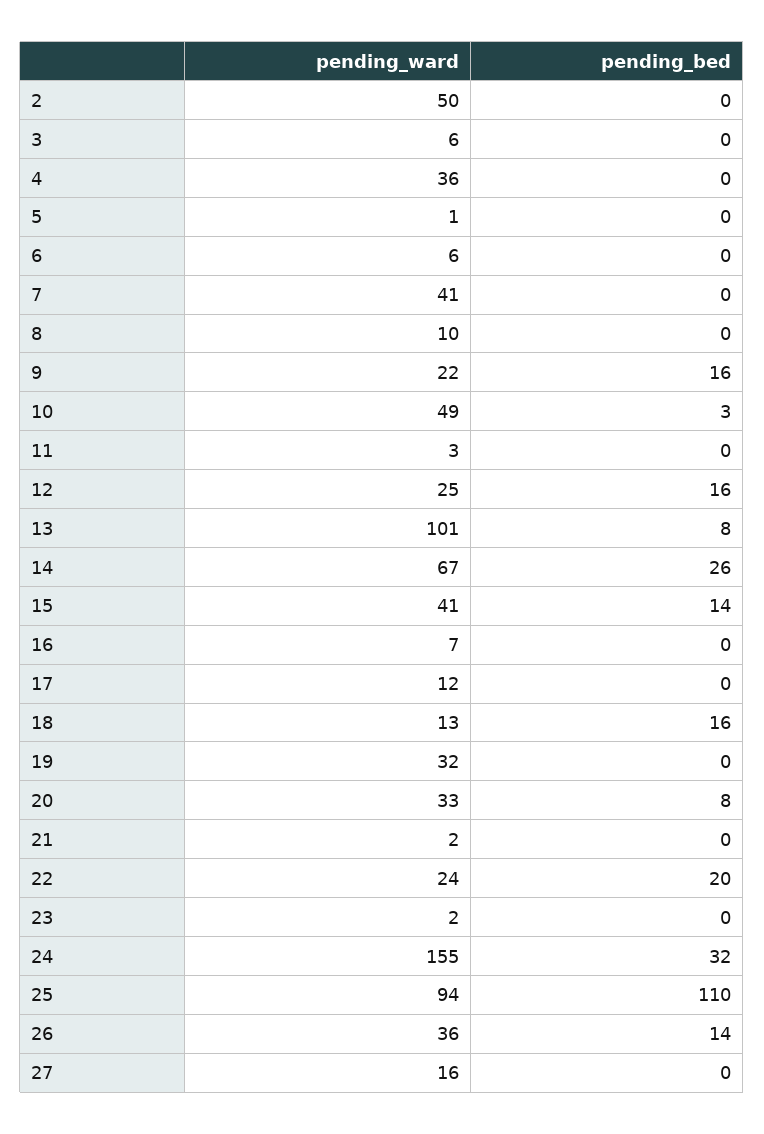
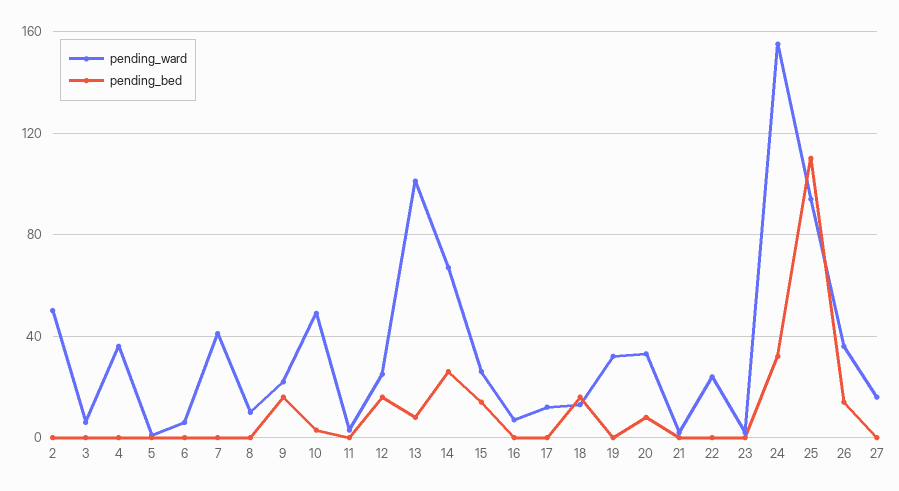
pending_ward, 15: 41 -> 25
pending_bed, 22: 20 -> 0

